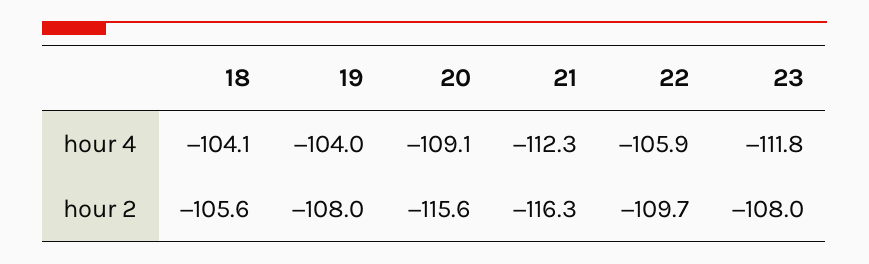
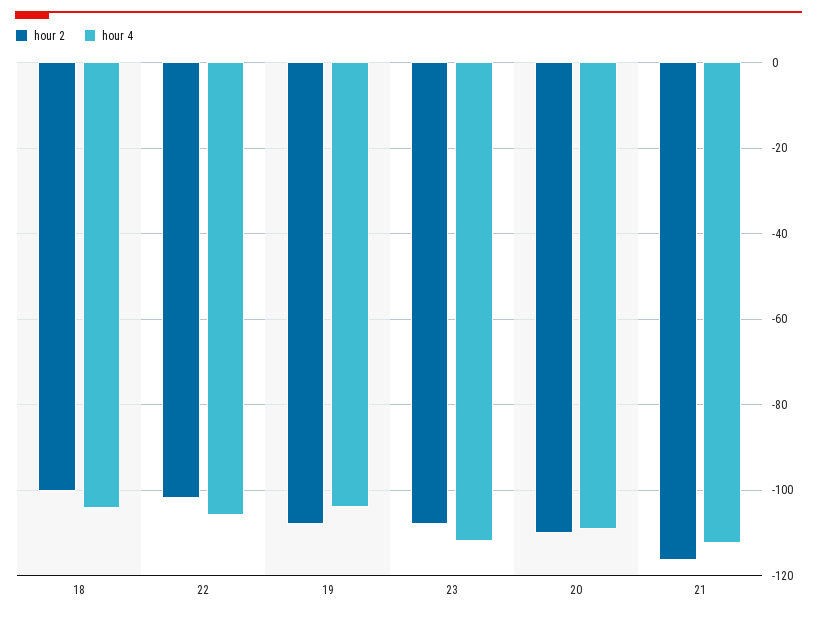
hour 2, 18: -105.6 -> -100
hour 2, 20: -115.6 -> -110
hour 2, 22: -109.7 -> -102

